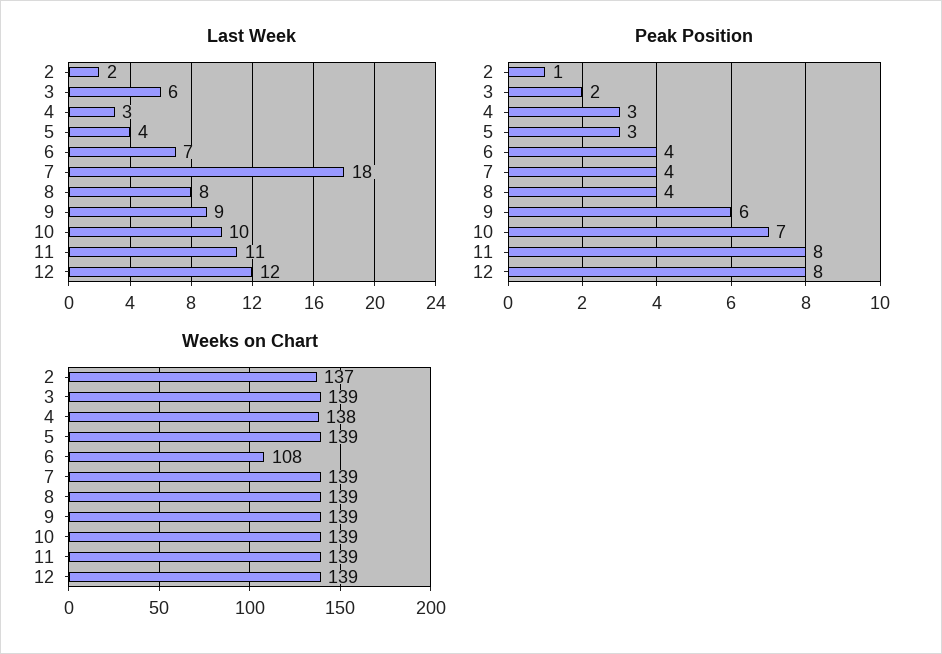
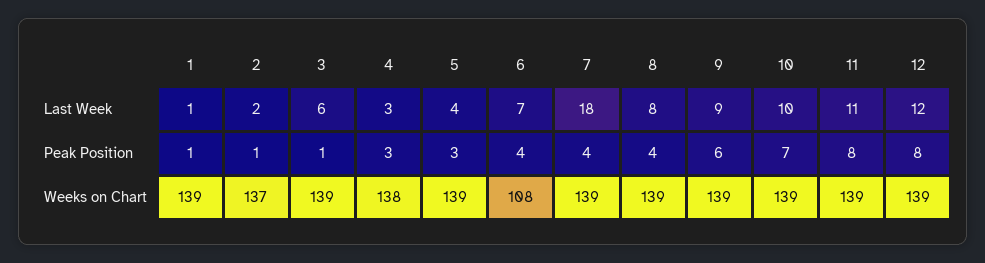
Peak Position, 3: 2 -> 1
Last Week, 1: none -> 1
Peak Position, 1: none -> 1
Weeks on Chart, 1: none -> 139

